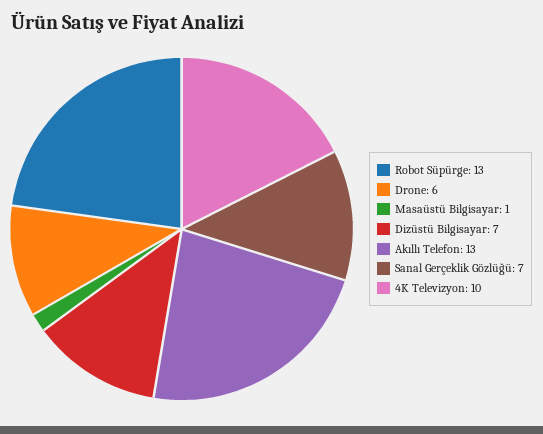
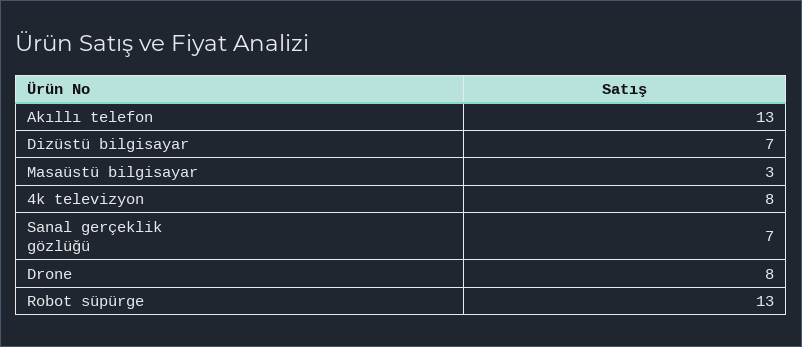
Drone: 6 -> 8
Masaüstü Bilgisayar: 1 -> 3
4K Televizyon: 10 -> 8

